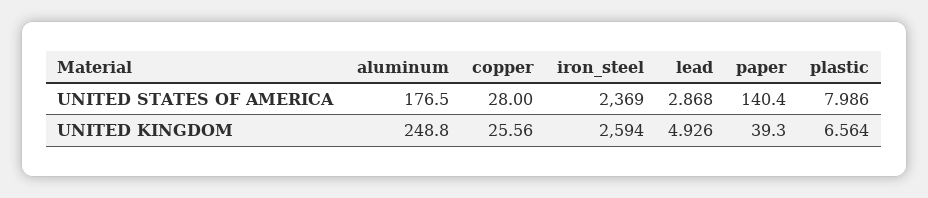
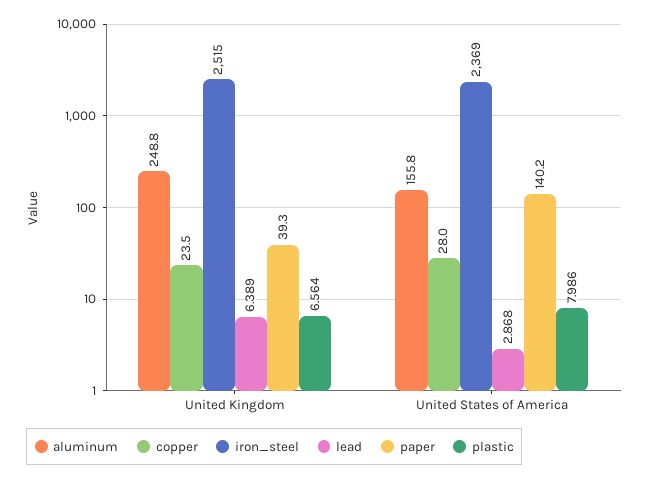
aluminum, UNITED STATES OF AMERICA: 176.5 -> 155.8
paper, UNITED STATES OF AMERICA: 140.4 -> 140.2
copper, UNITED KINGDOM: 25.56 -> 23.5
iron_steel, UNITED KINGDOM: 2594 -> 2515
lead, UNITED KINGDOM: 4.926 -> 6.389

